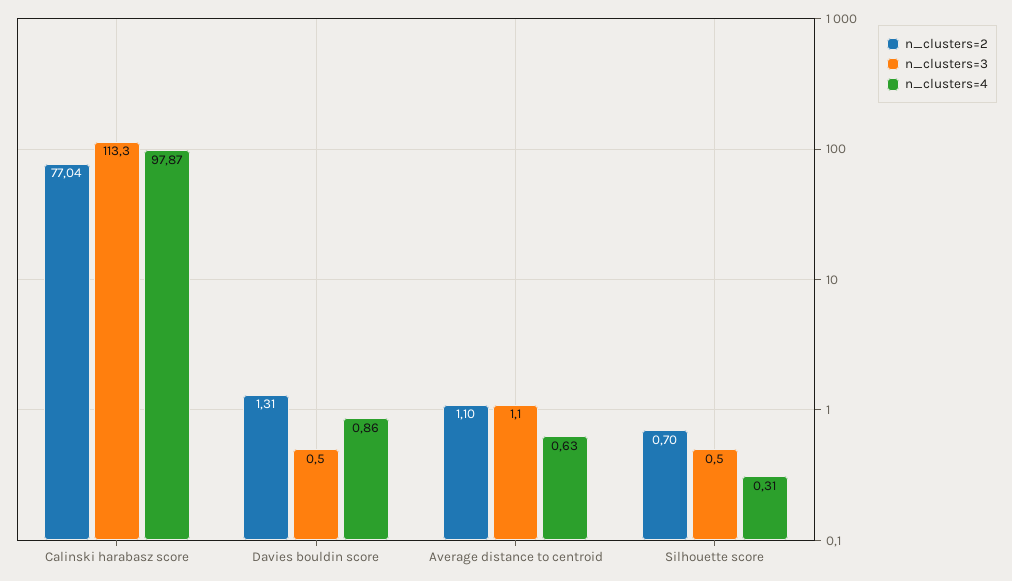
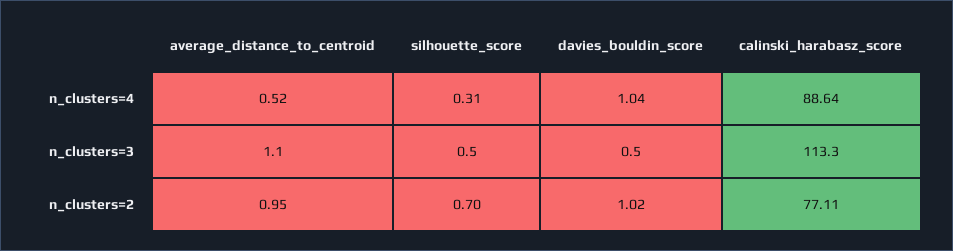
n_clusters=2, Calinski harabasz score: 77.04 -> 77.11
n_clusters=4, Calinski harabasz score: 97.87 -> 88.64
n_clusters=2, Davies bouldin score: 1.31 -> 1.02
n_clusters=4, Davies bouldin score: 0.86 -> 1.04
n_clusters=2, Average distance to centroid: 1.1 -> 0.95
n_clusters=4, Average distance to centroid: 0.63 -> 0.52

